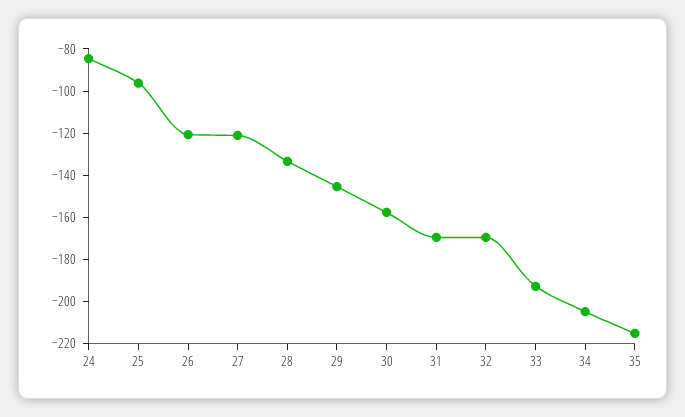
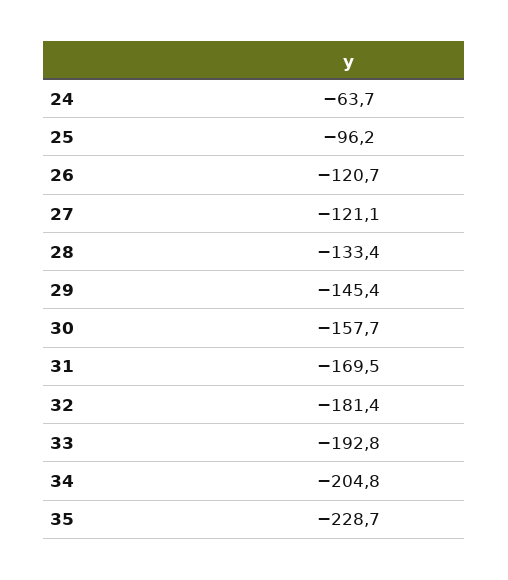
24: -85 -> -63.7
32: -170 -> -181.4
35: -215 -> -228.7

